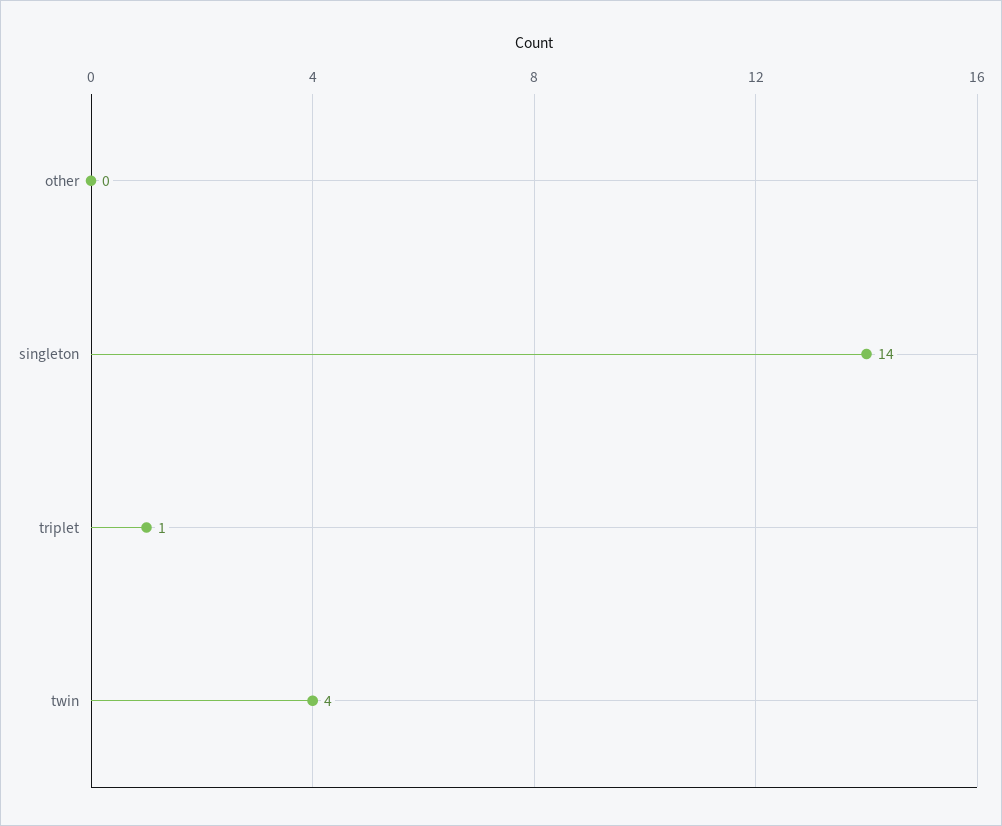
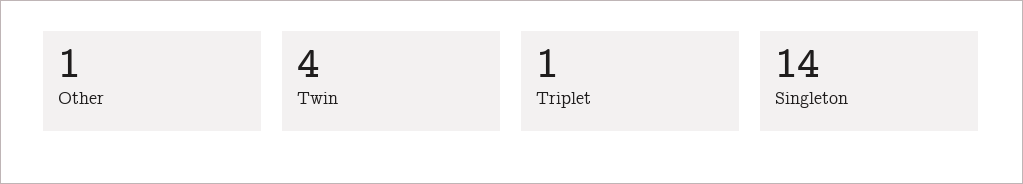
other: 0 -> 1

